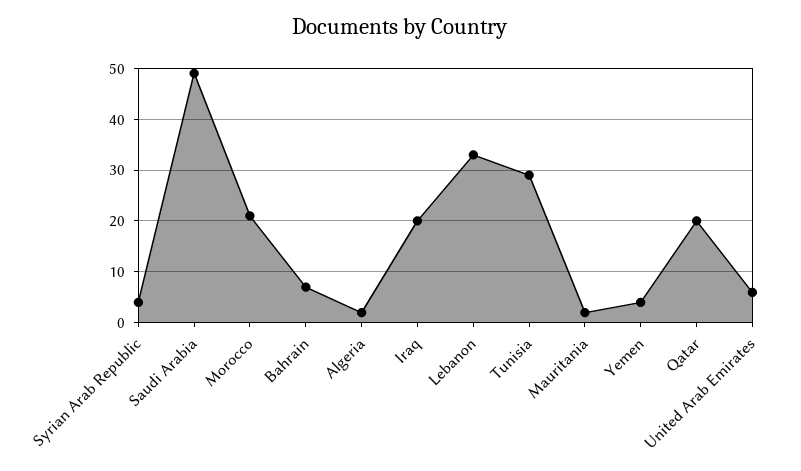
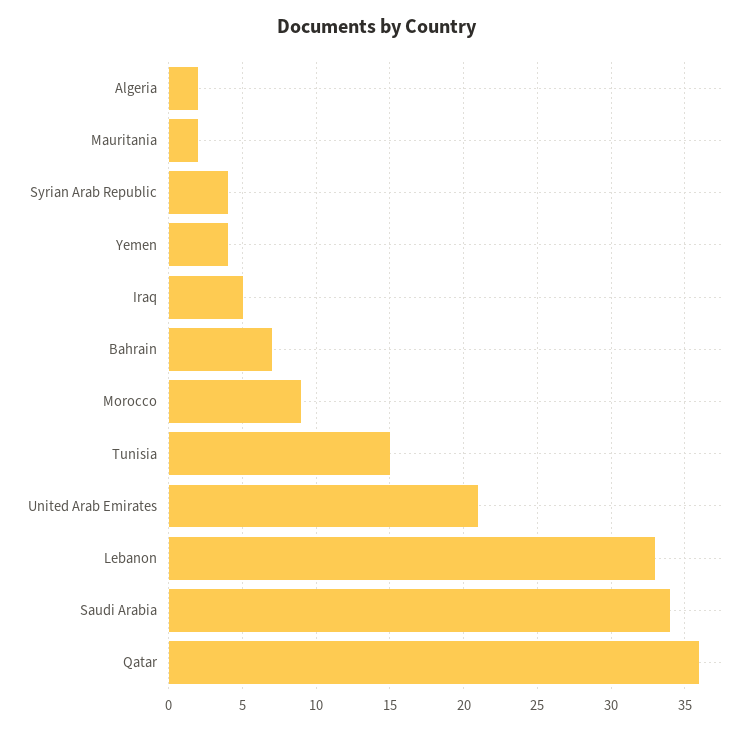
Saudi Arabia: 50 -> 34
Morocco: 20 -> 9
Iraq: 20 -> 5
Tunisia: 30 -> 15
Qatar: 20 -> 36
United Arab Emirates: 5 -> 21

